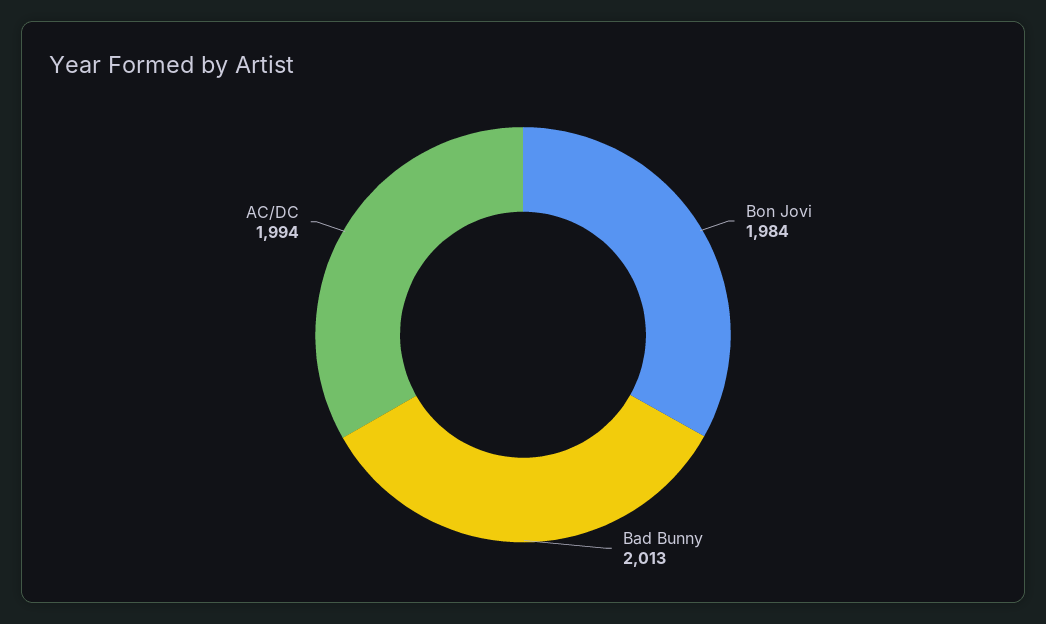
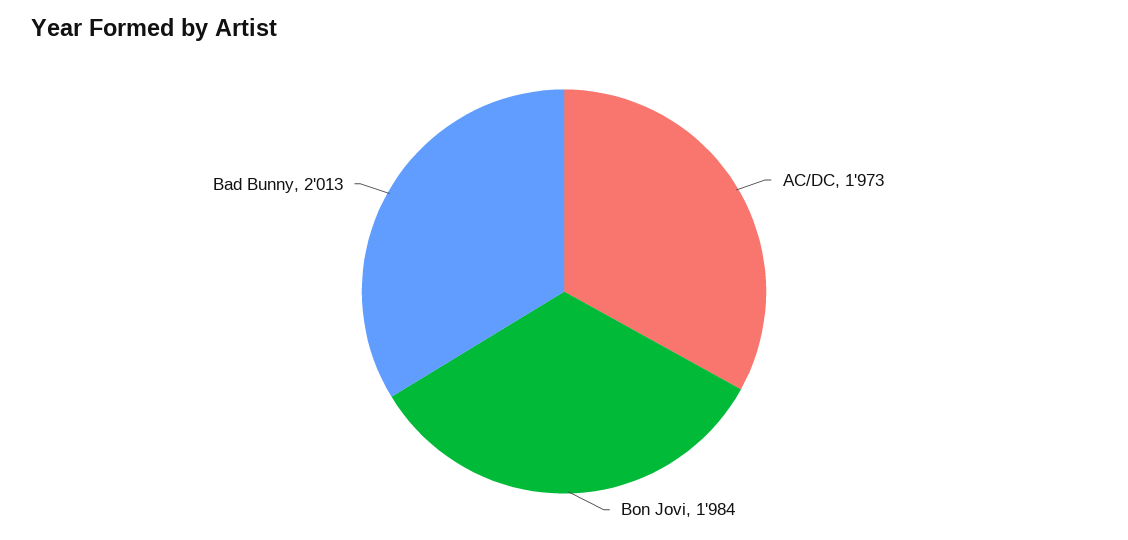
AC/DC: 1994 -> 1973

